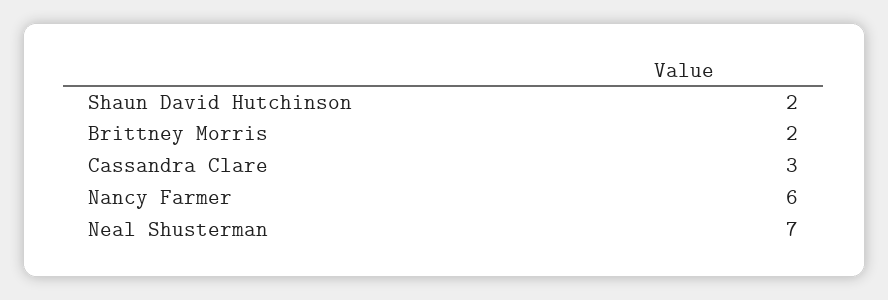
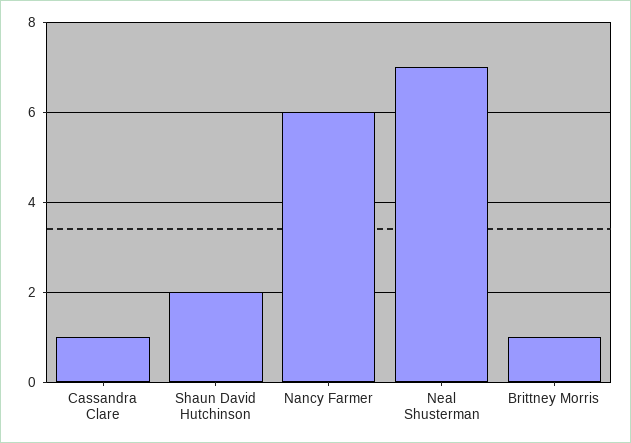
Brittney Morris: 2 -> 1
Cassandra Clare: 3 -> 1

